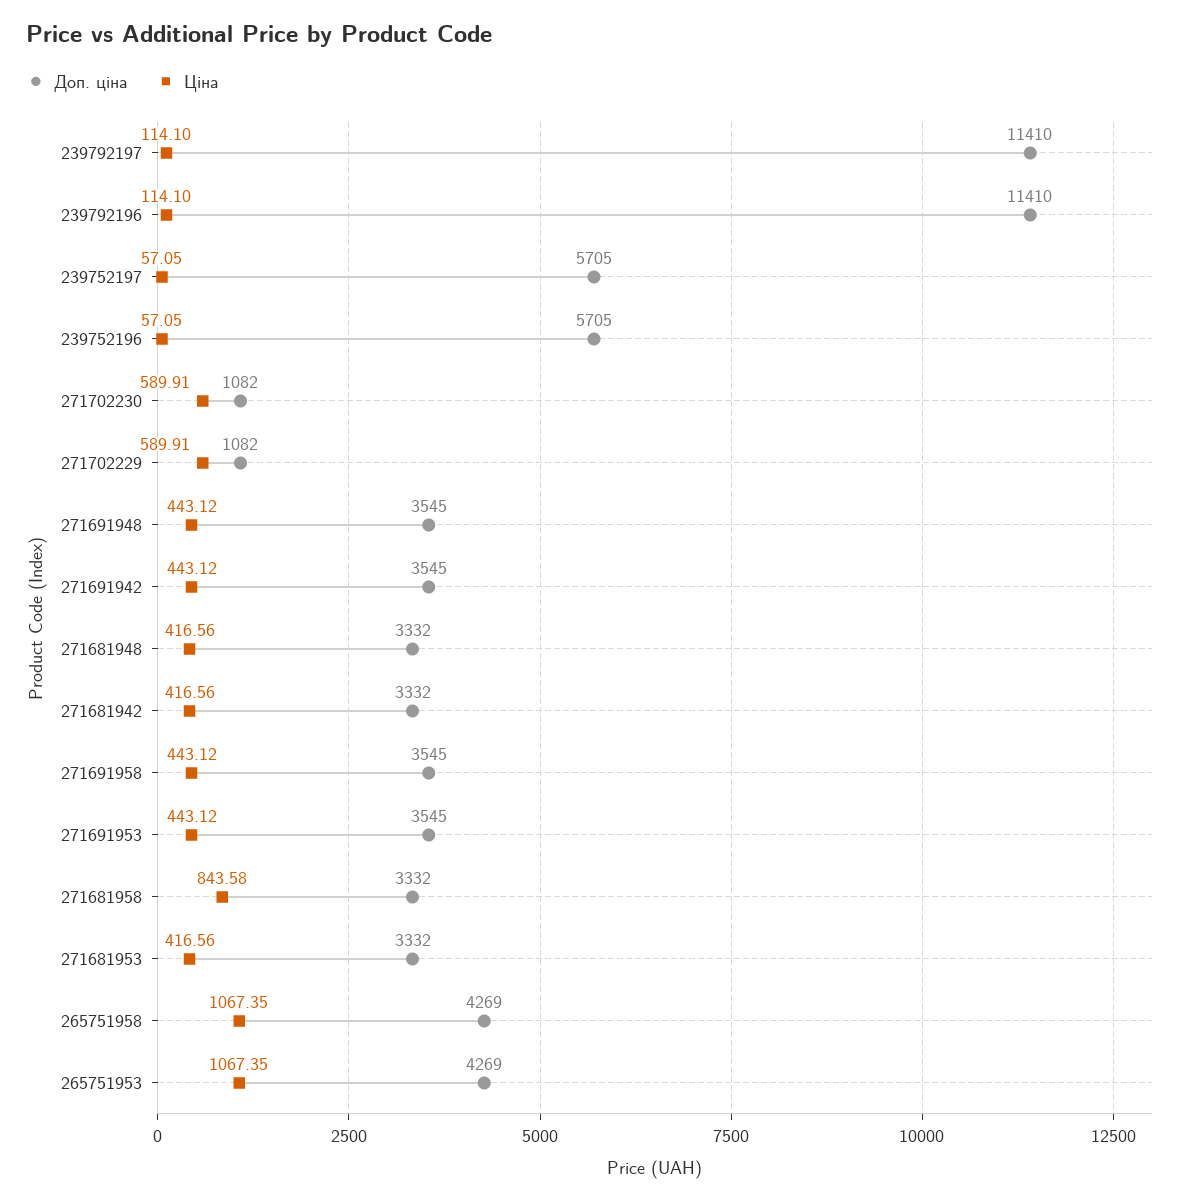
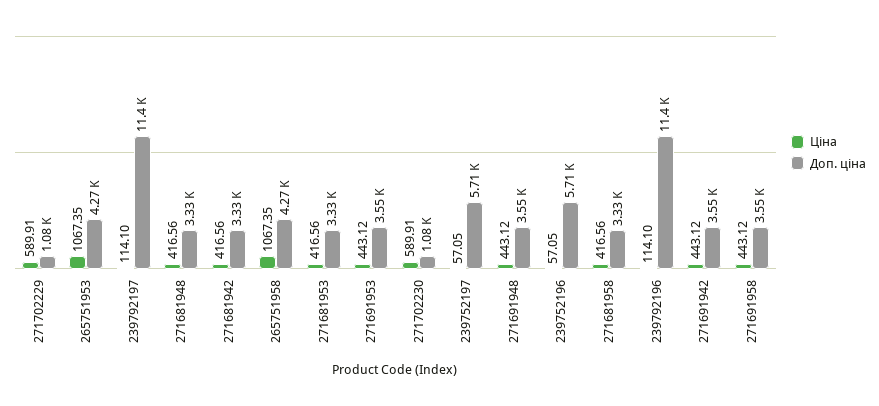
Ціна, 271681958: 843.58 -> 416.56

